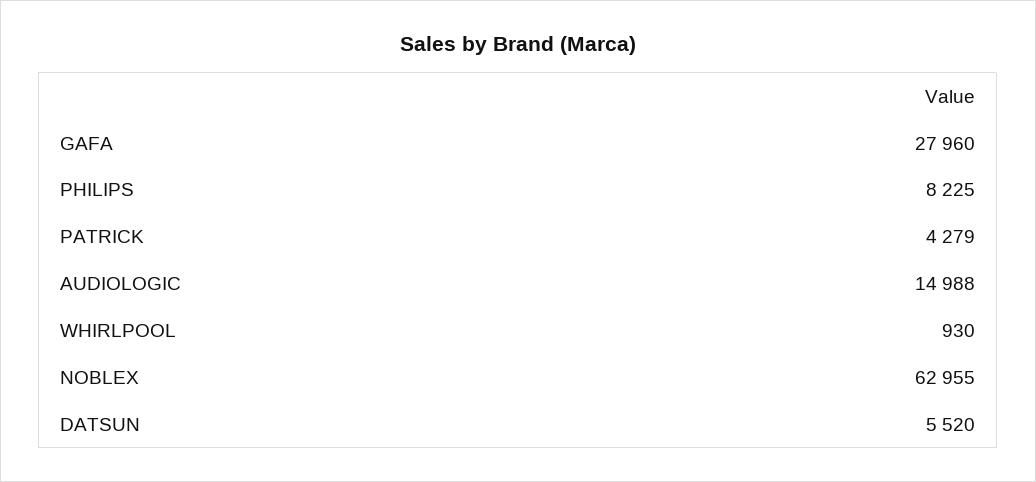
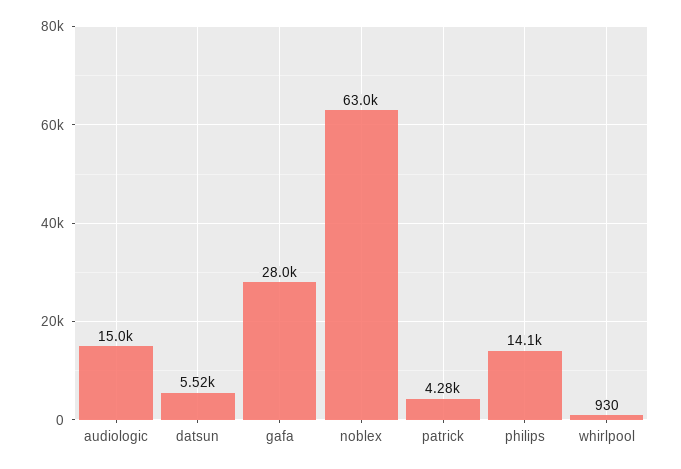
PHILIPS: 8225 -> 14100

